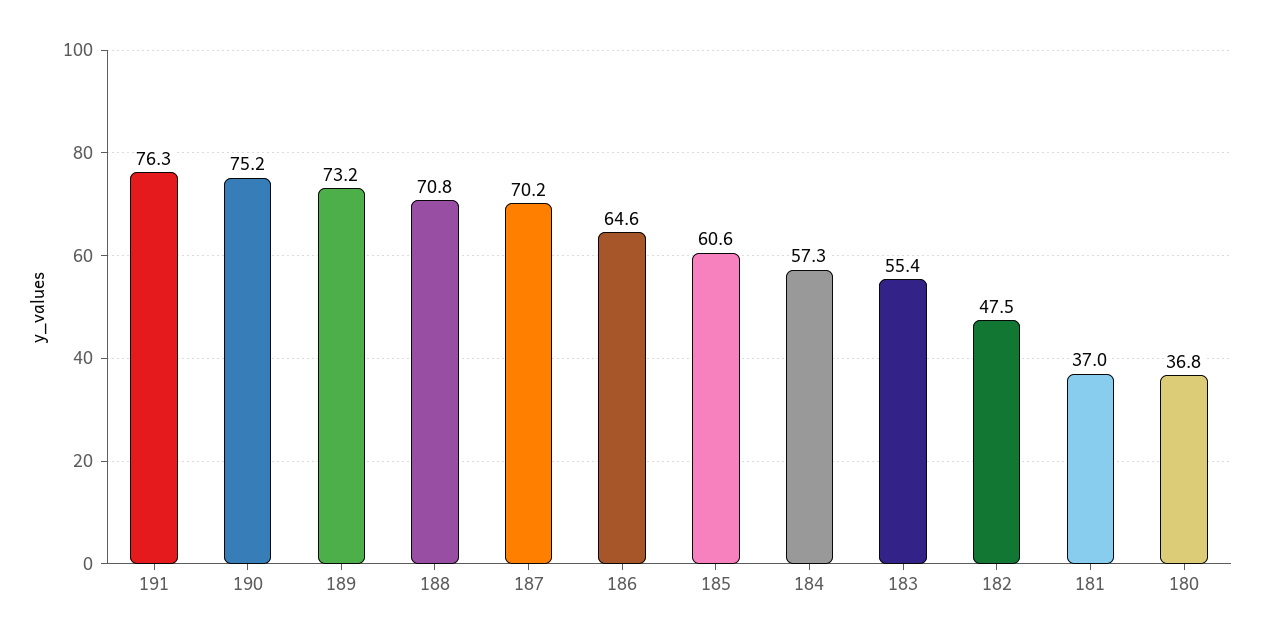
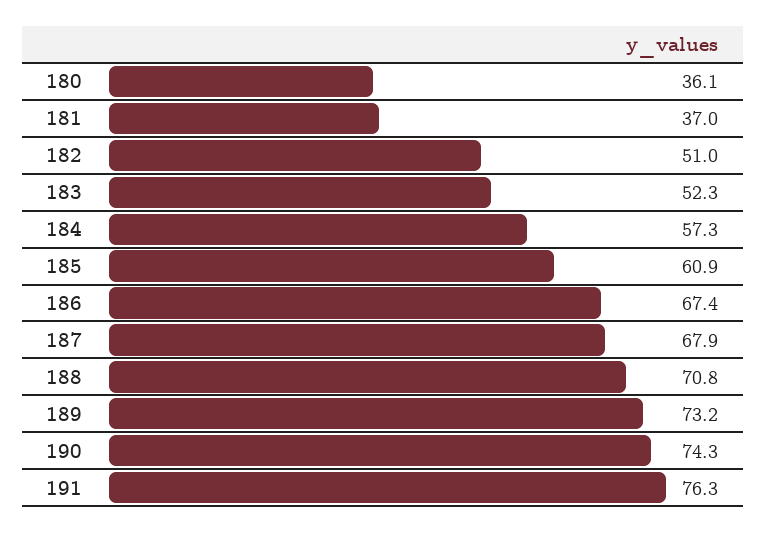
190: 75.2 -> 74.3
187: 70.2 -> 67.9
186: 64.6 -> 67.4
185: 60.6 -> 60.9
183: 55.4 -> 52.3
182: 47.5 -> 51
180: 36.8 -> 36.1

